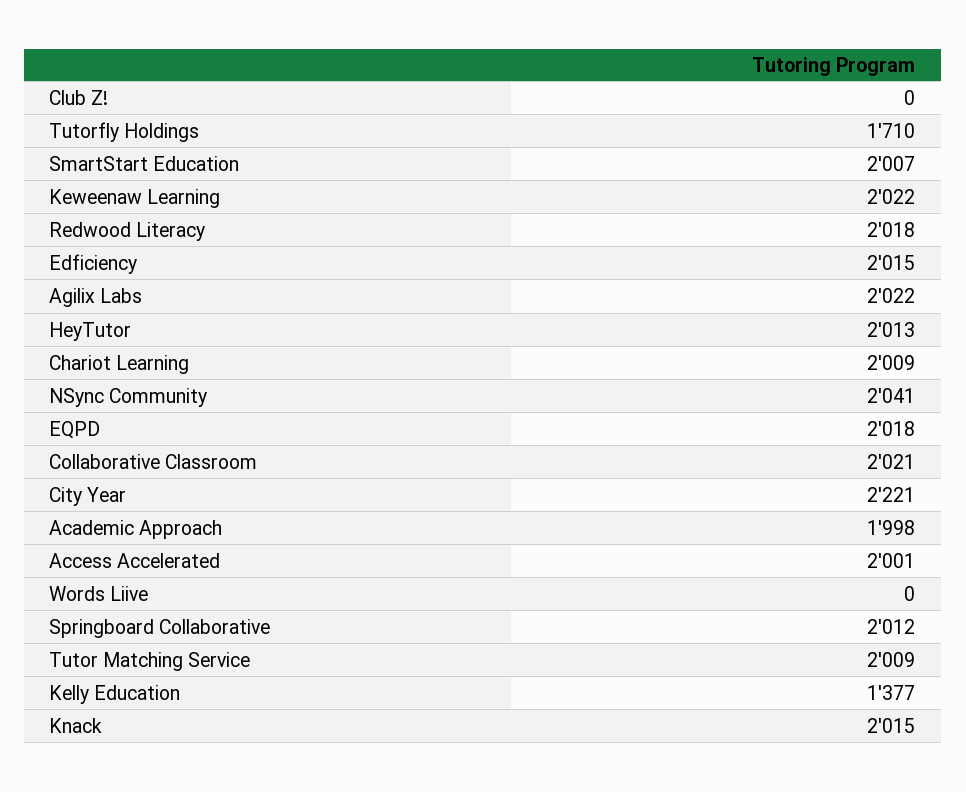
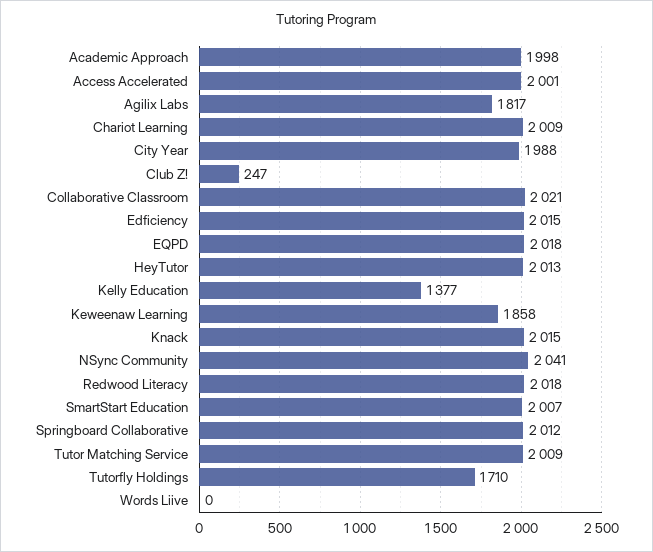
Club Z!: 0 -> 247
Keweenaw Learning: 2022 -> 1858
Agilix Labs: 2022 -> 1817
City Year: 2221 -> 1988

